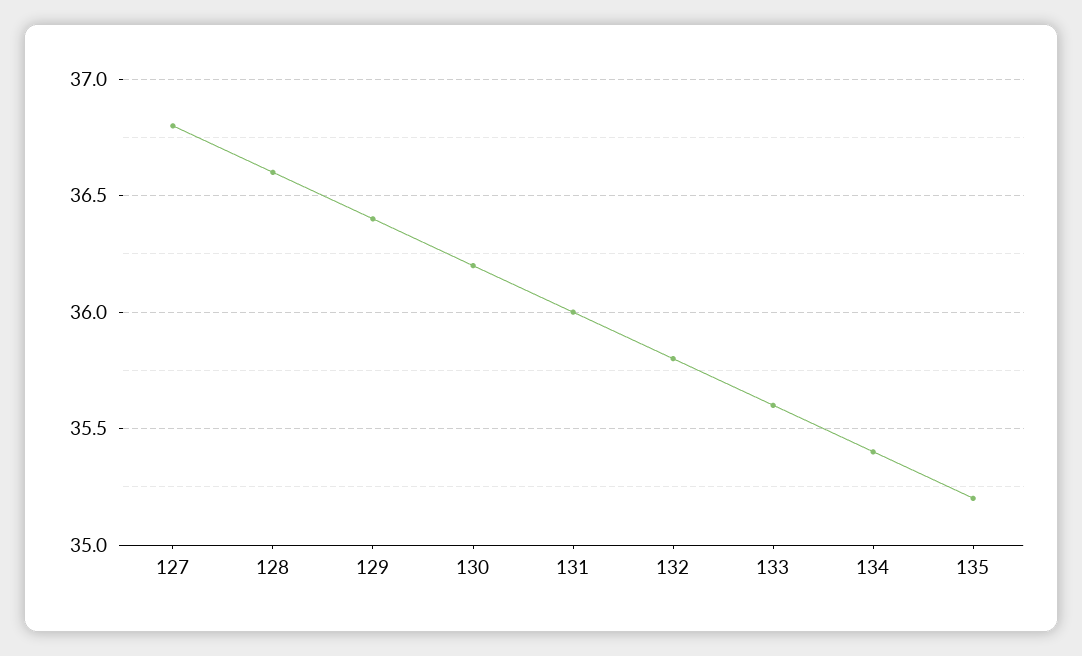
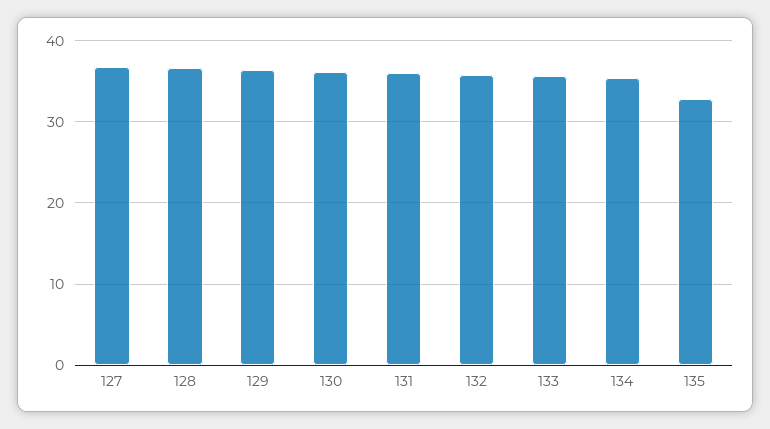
135: 35.2 -> 33

